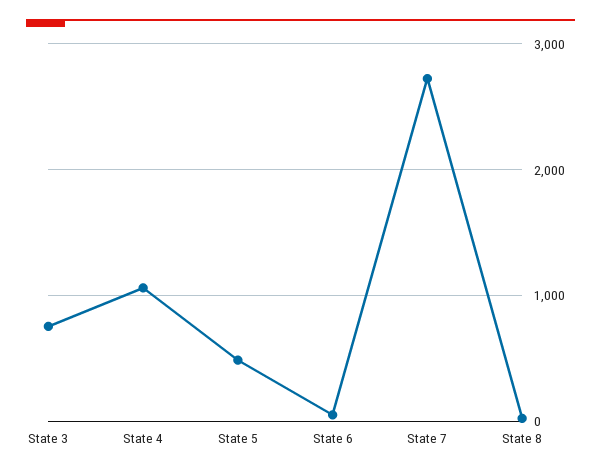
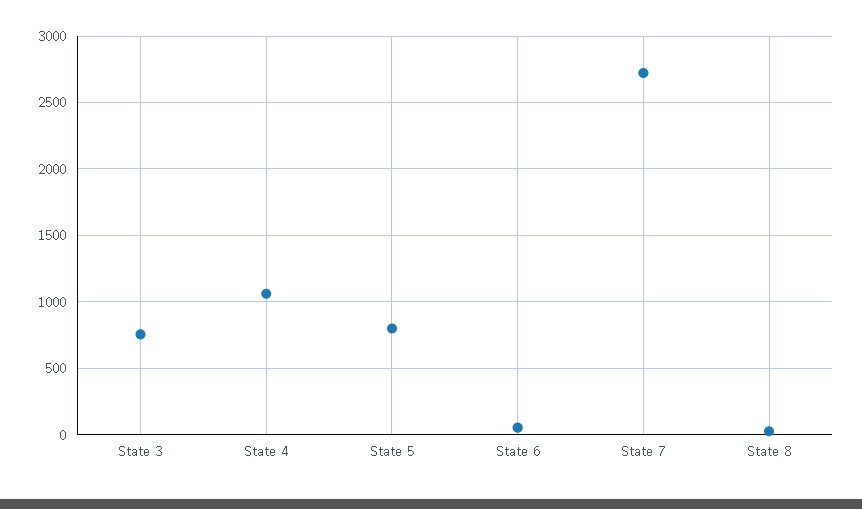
State 5: 500 -> 800

